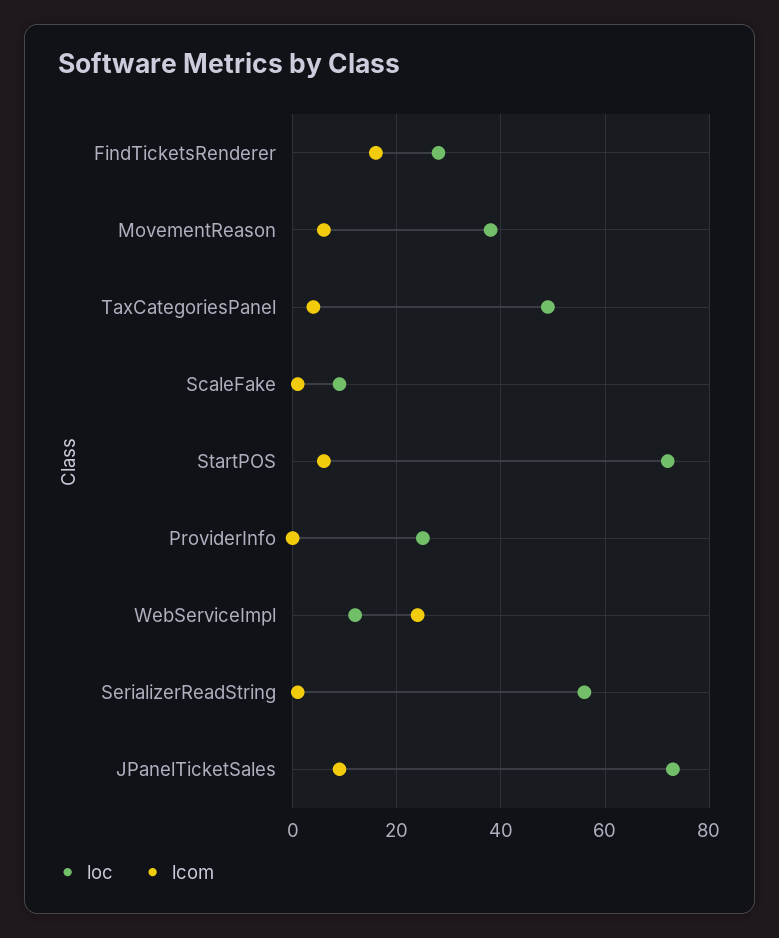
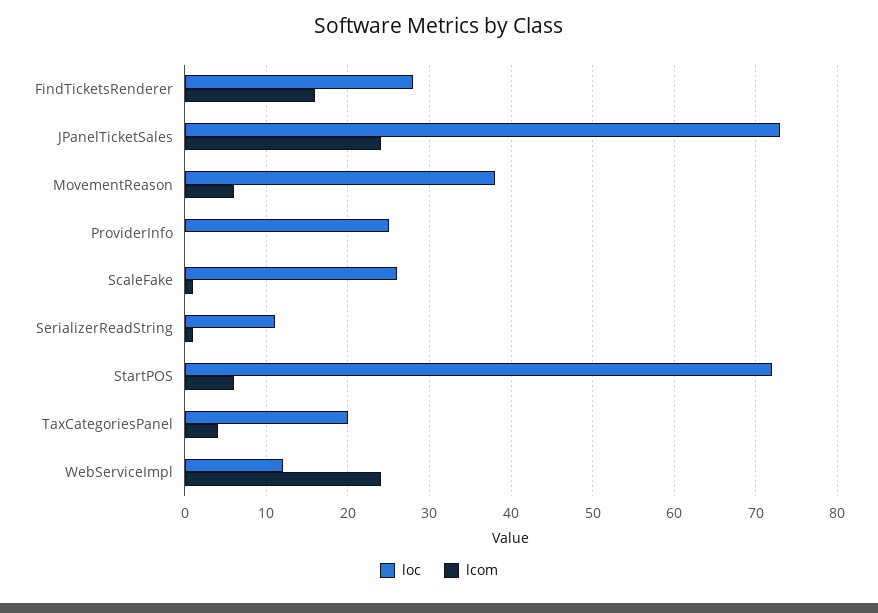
loc, TaxCategoriesPanel: 50 -> 20
loc, ScaleFake: 10 -> 26
loc, SerializerReadString: 55 -> 11
lcom, JPanelTicketSales: 10 -> 24

